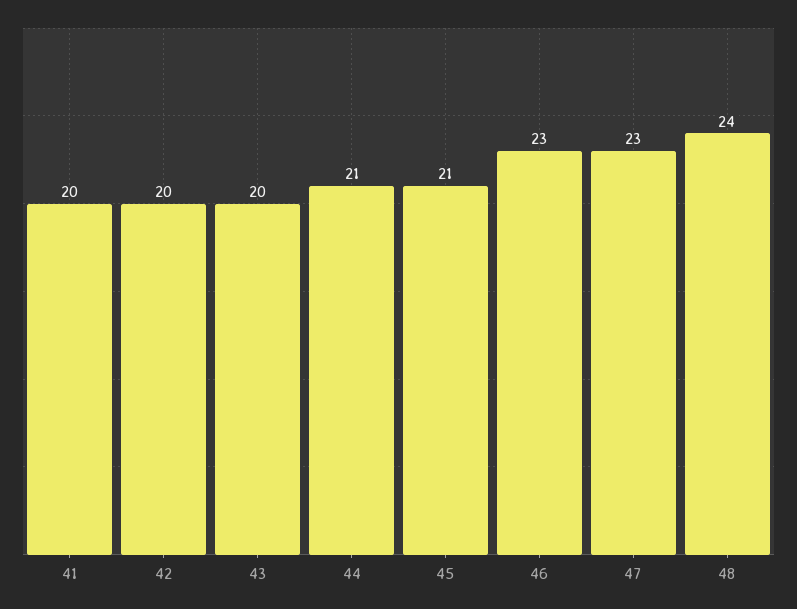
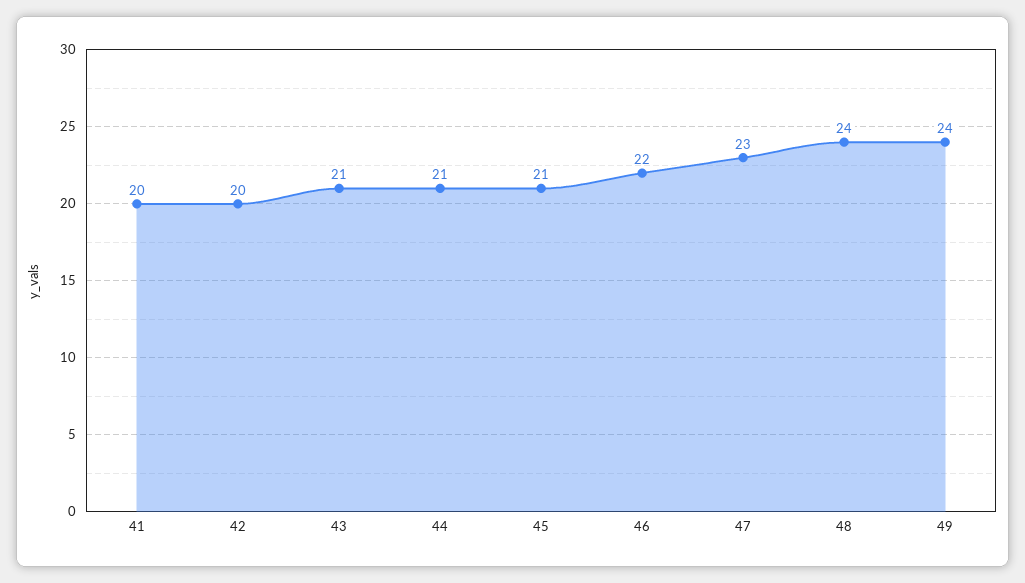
43: 20 -> 21
46: 23 -> 22
49: none -> 24

